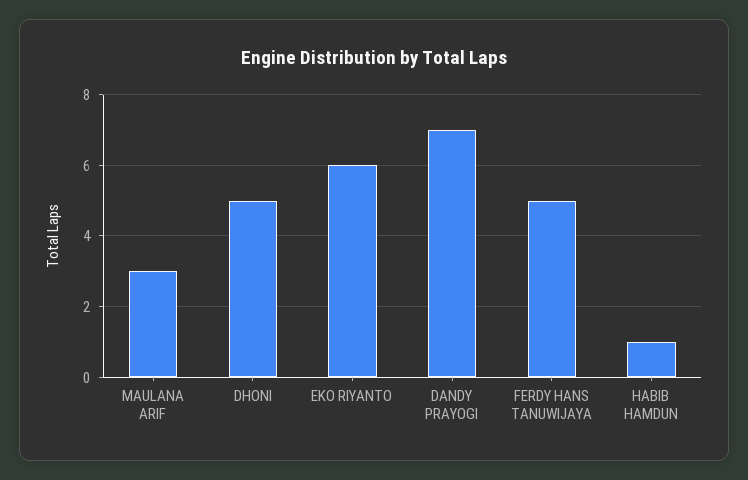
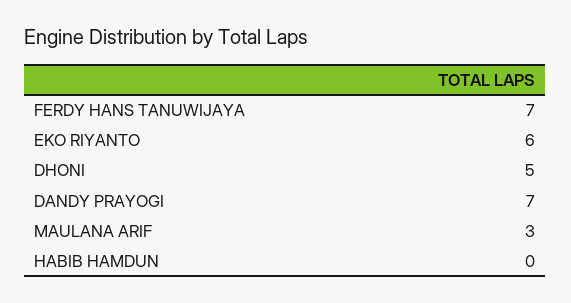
FERDY HANS TANUWIJAYA: 5 -> 7
HABIB HAMDUN: 1 -> 0

